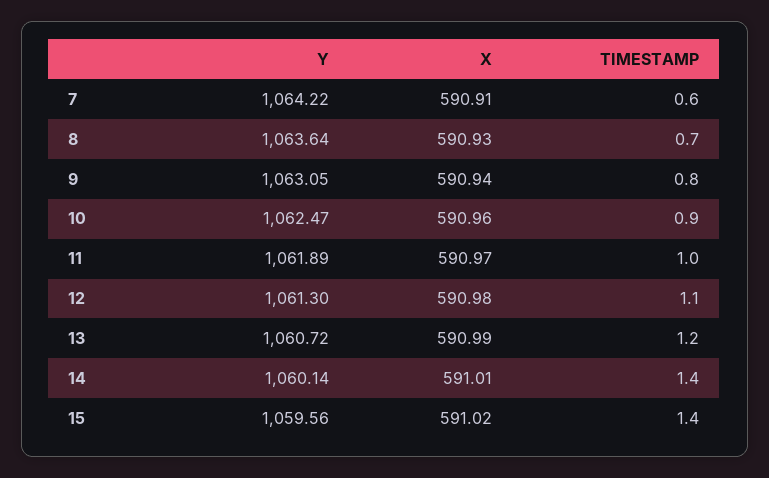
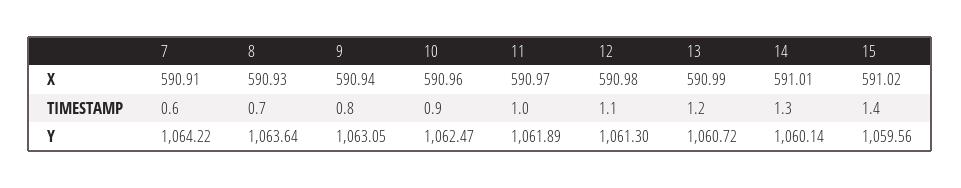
TIMESTAMP, 14: 1.4 -> 1.3

